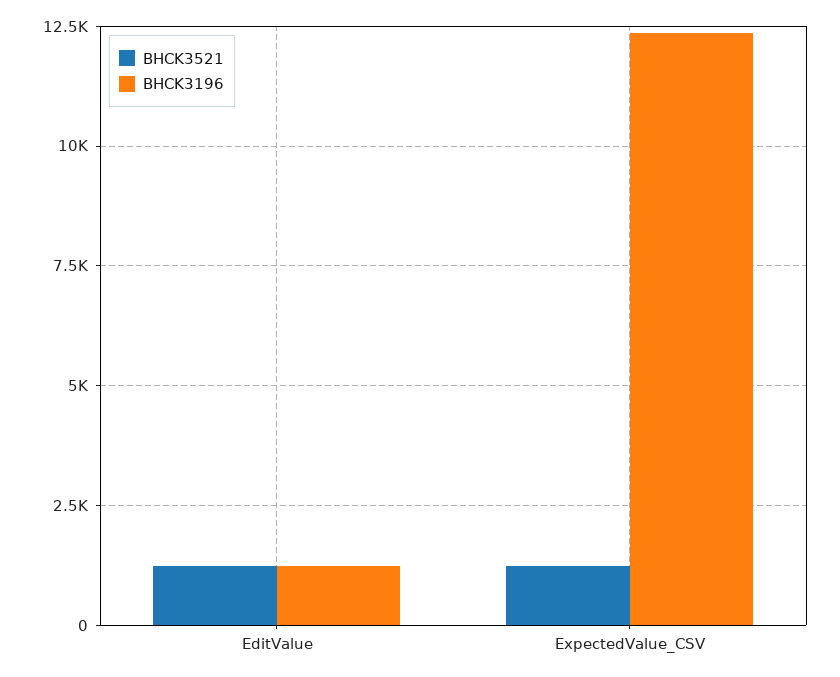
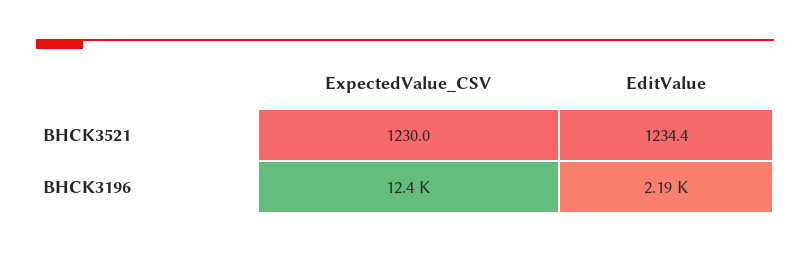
BHCK3196, EditValue: 1250 -> 2190

